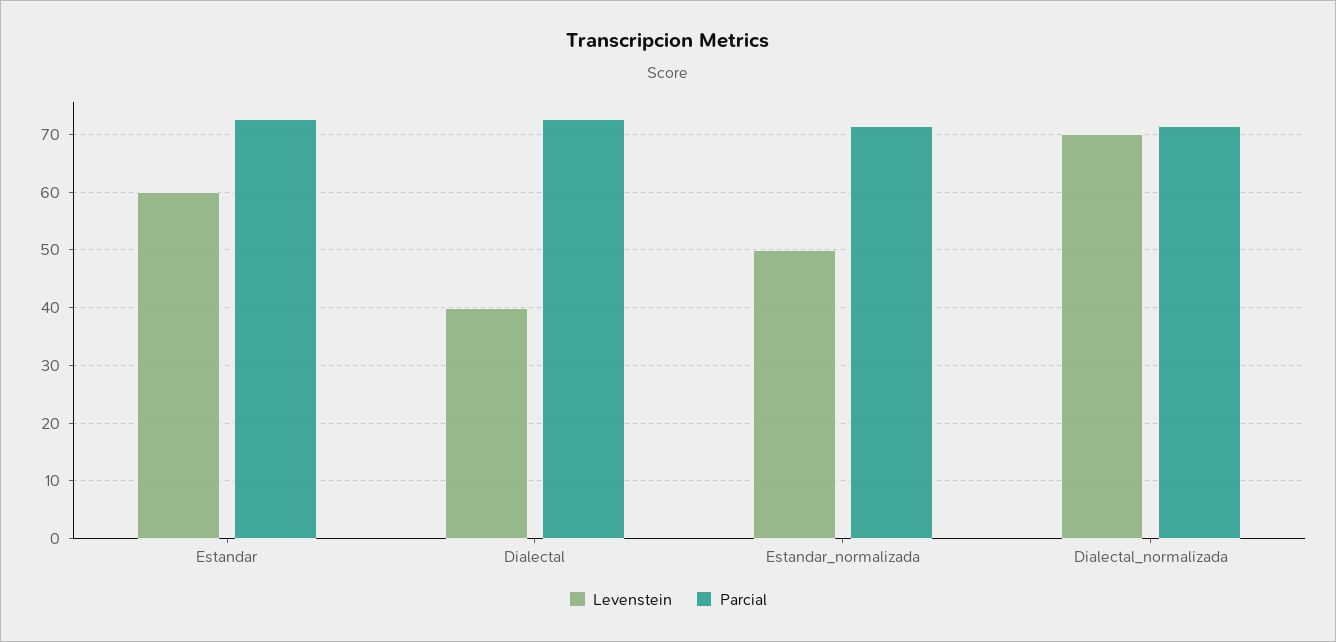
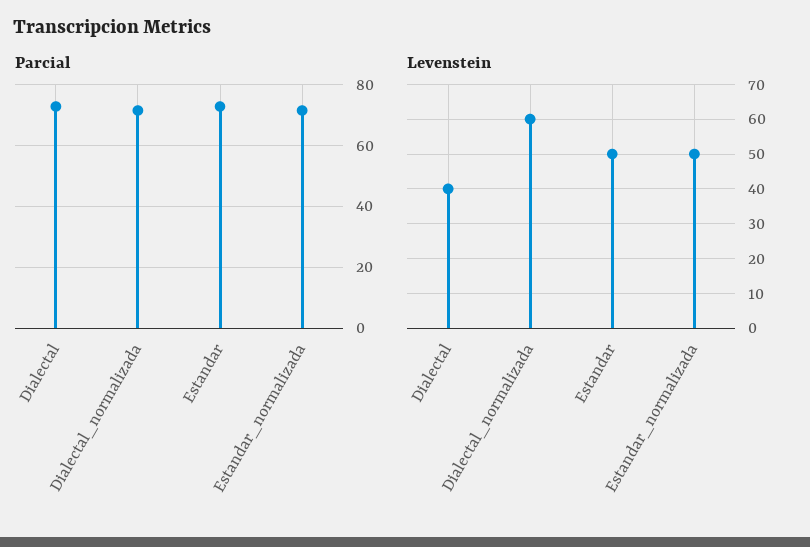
Levenstein, Estandar: 60 -> 50
Levenstein, Dialectal_normalizada: 70 -> 60

